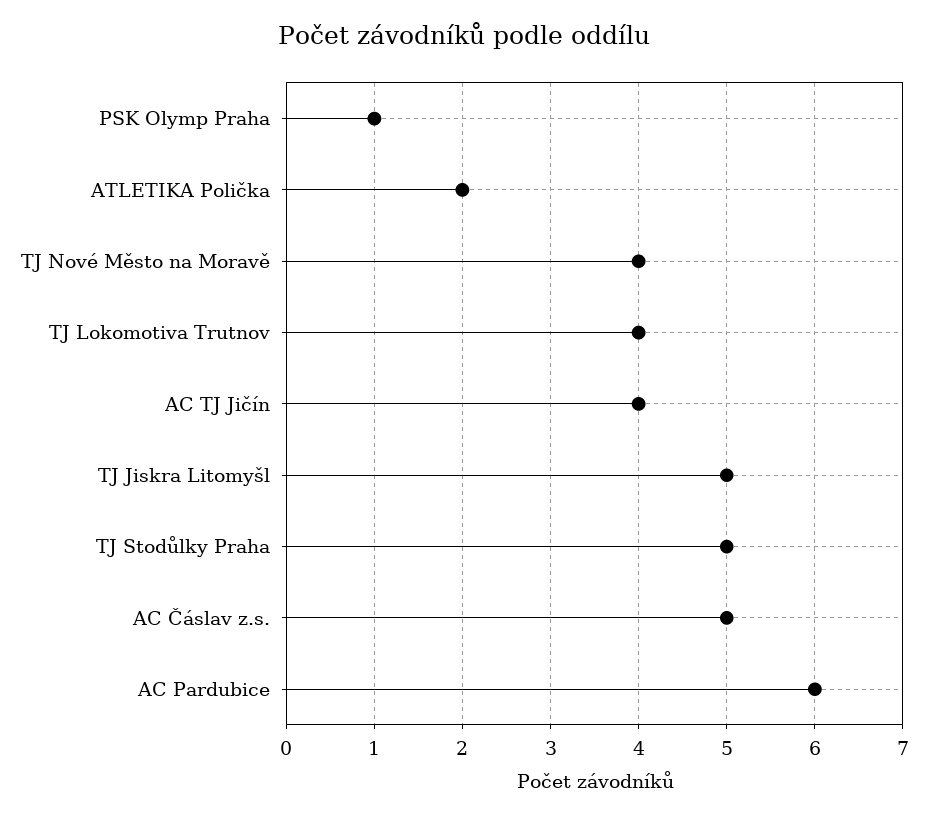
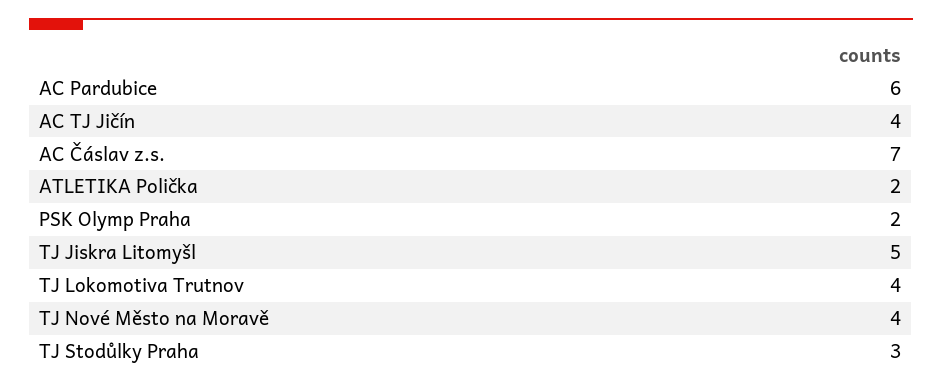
PSK Olymp Praha: 1 -> 2
TJ Stodůlky Praha: 5 -> 3
AC Čáslav z.s.: 5 -> 7

